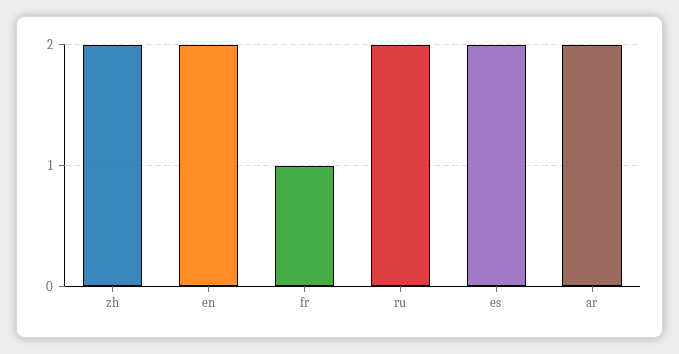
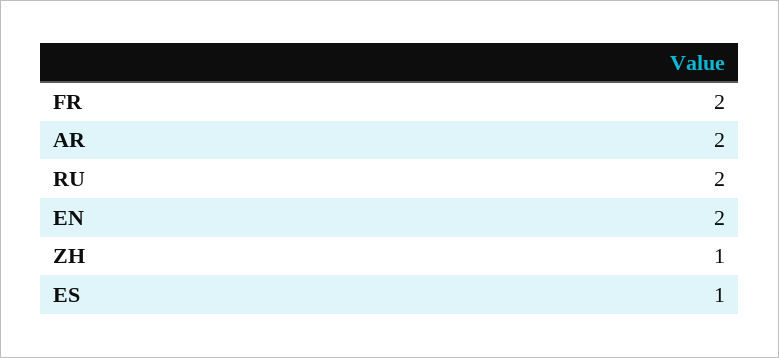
zh: 2 -> 1
fr: 1 -> 2
es: 2 -> 1

